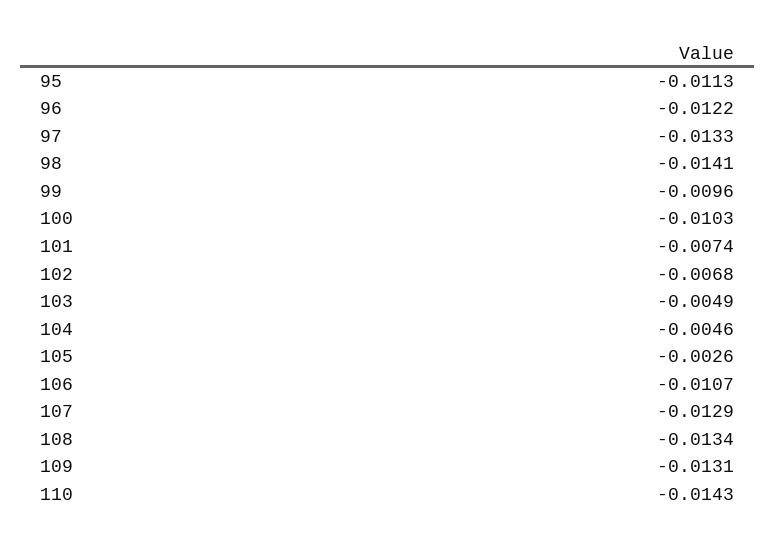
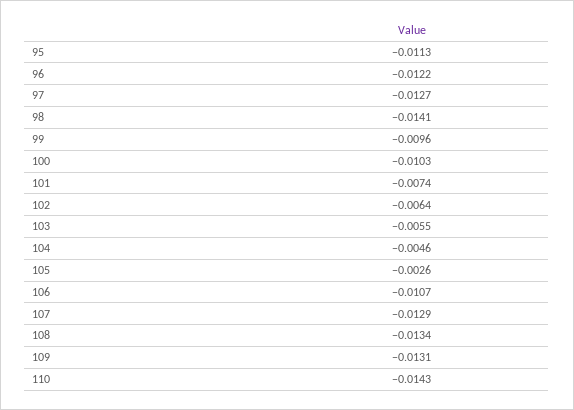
97: -0.0133 -> -0.0127
102: -0.0068 -> -0.0064
103: -0.0049 -> -0.0055

